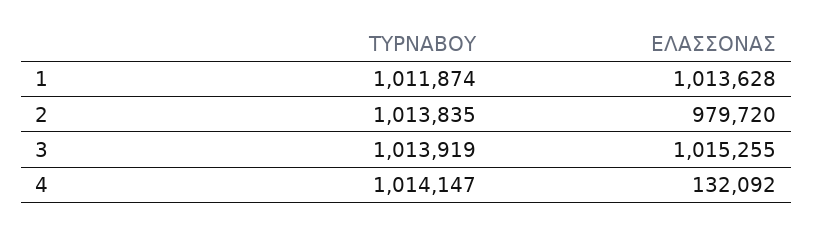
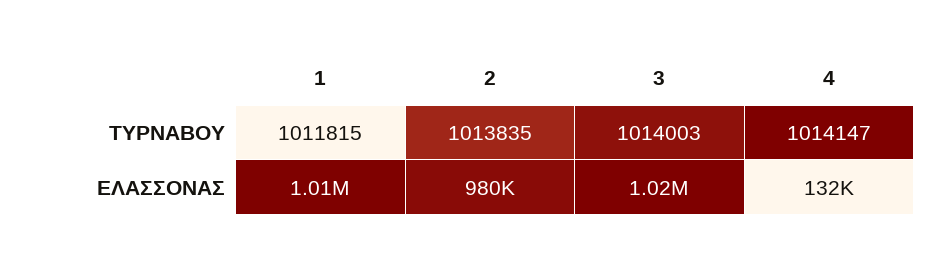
ΤΥΡΝΑΒΟΥ, 1: 1011874 -> 1011815
ΤΥΡΝΑΒΟΥ, 3: 1013919 -> 1014003

